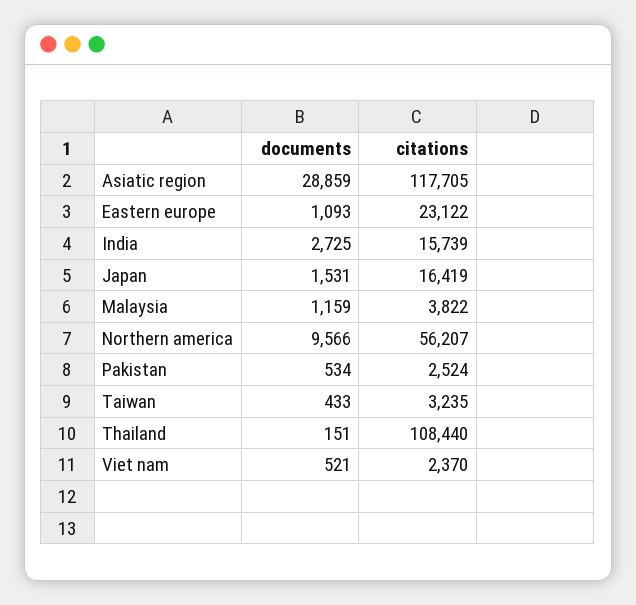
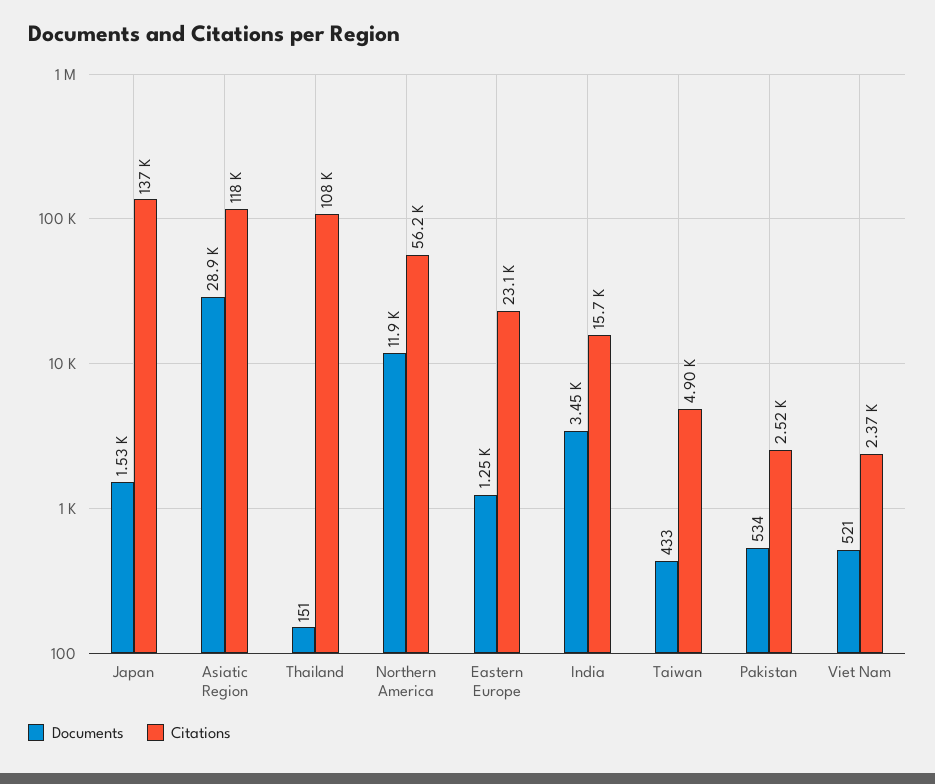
documents, Eastern europe: 1093 -> 1250
documents, India: 2725 -> 3450
citations, Japan: 16419 -> 137000
documents, Malaysia: 1159 -> none
citations, Malaysia: 3822 -> none
documents, Northern america: 9566 -> 11900
citations, Taiwan: 3235 -> 4900

